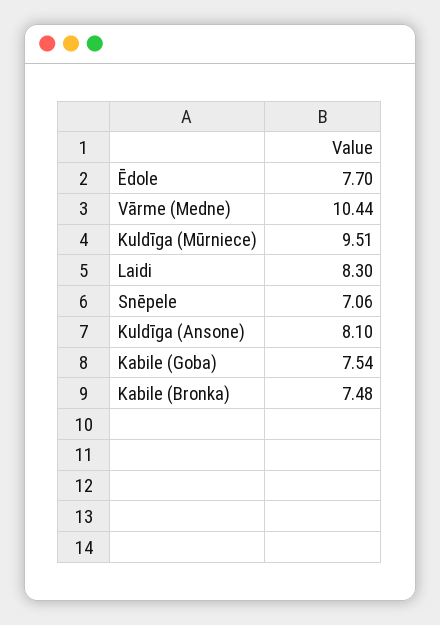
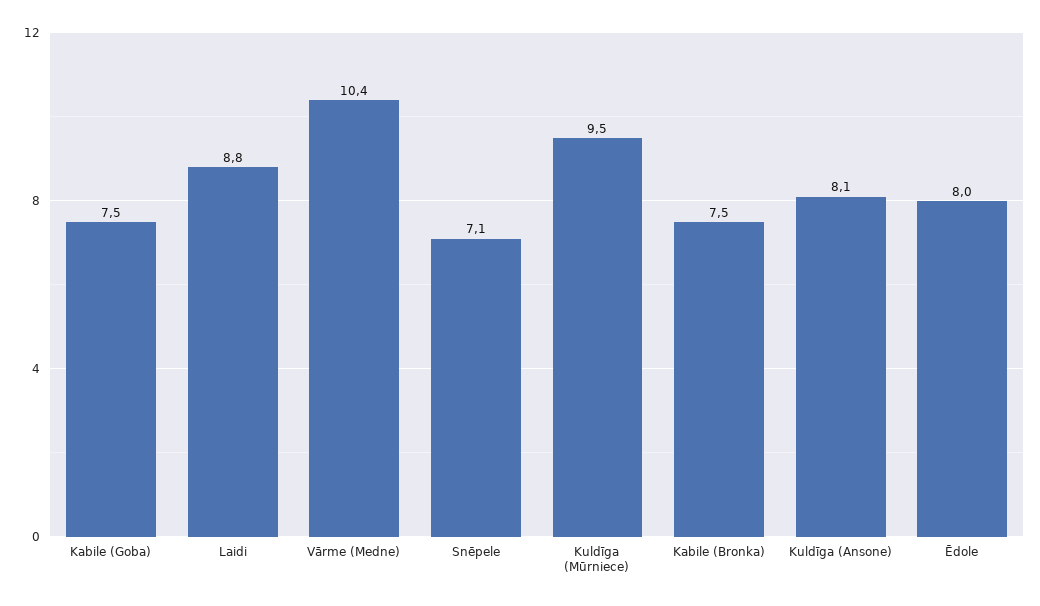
Ēdole: 7.7 -> 8
Laidi: 8.3 -> 8.8

